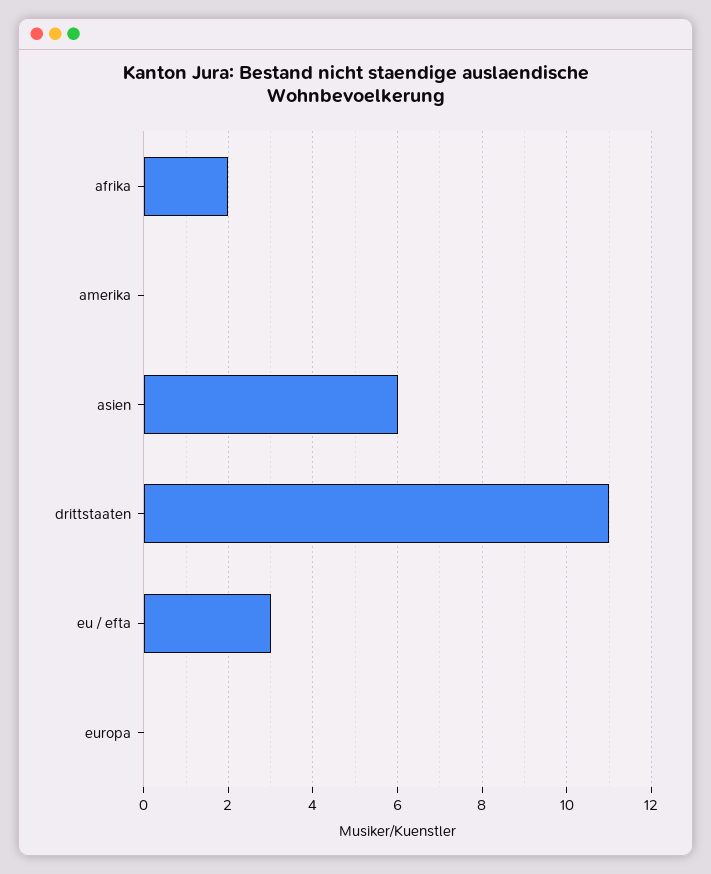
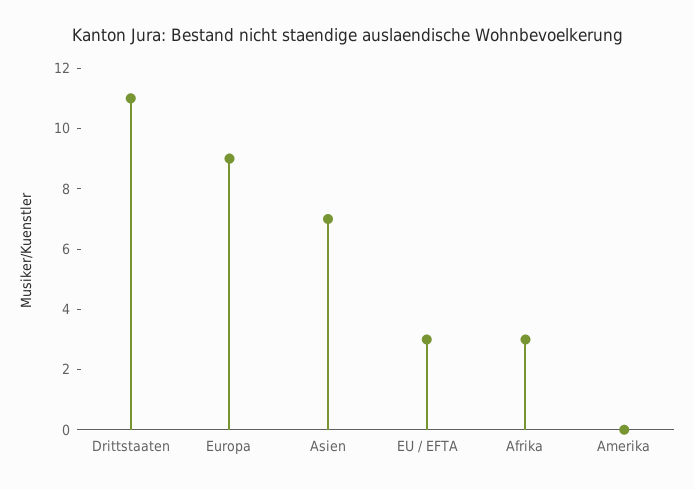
afrika: 2 -> 3
asien: 6 -> 7
europa: 0 -> 9

